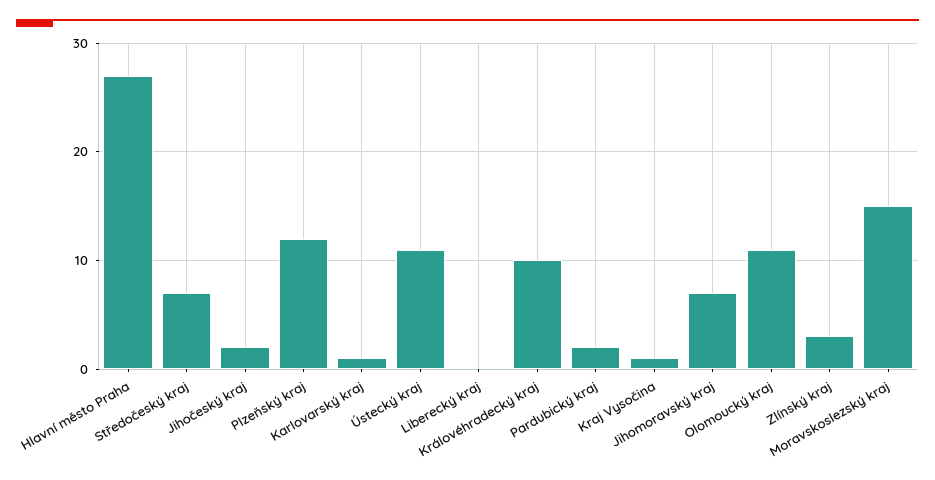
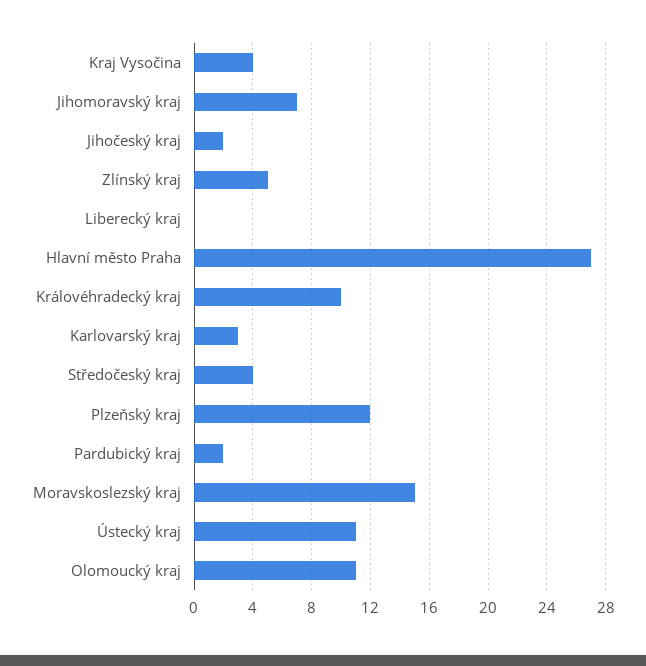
Středočeský kraj: 7 -> 4
Karlovarský kraj: 1 -> 3
Kraj Vysočina: 1 -> 4
Zlínský kraj: 3 -> 5

